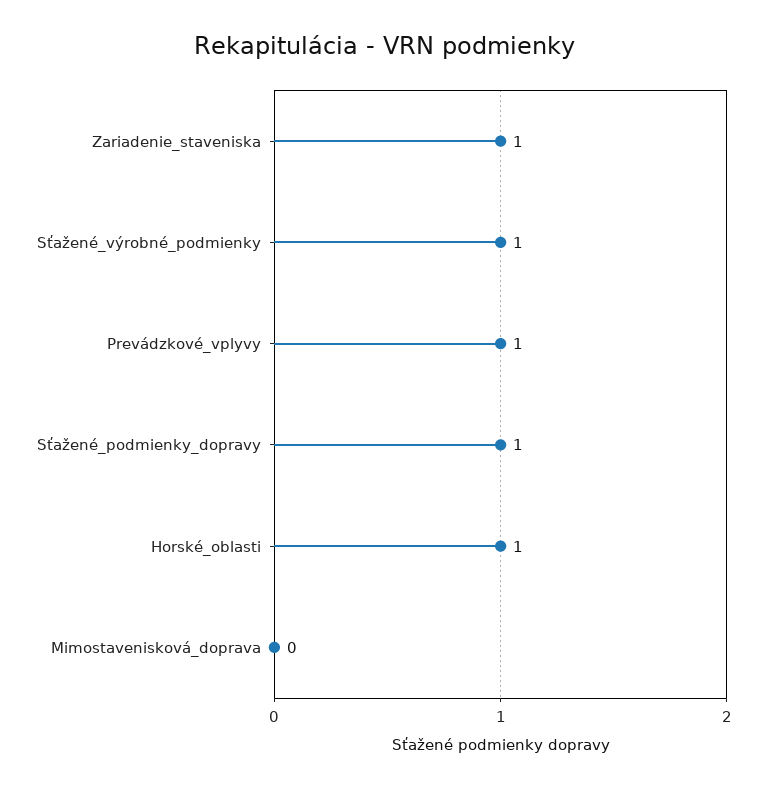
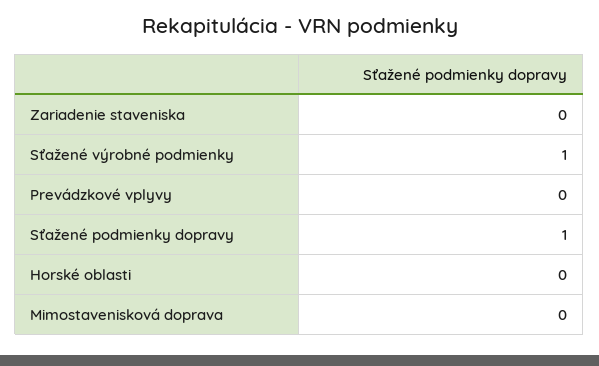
Zariadenie_staveniska: 1 -> 0
Prevádzkové_vplyvy: 1 -> 0
Horské_oblasti: 1 -> 0

